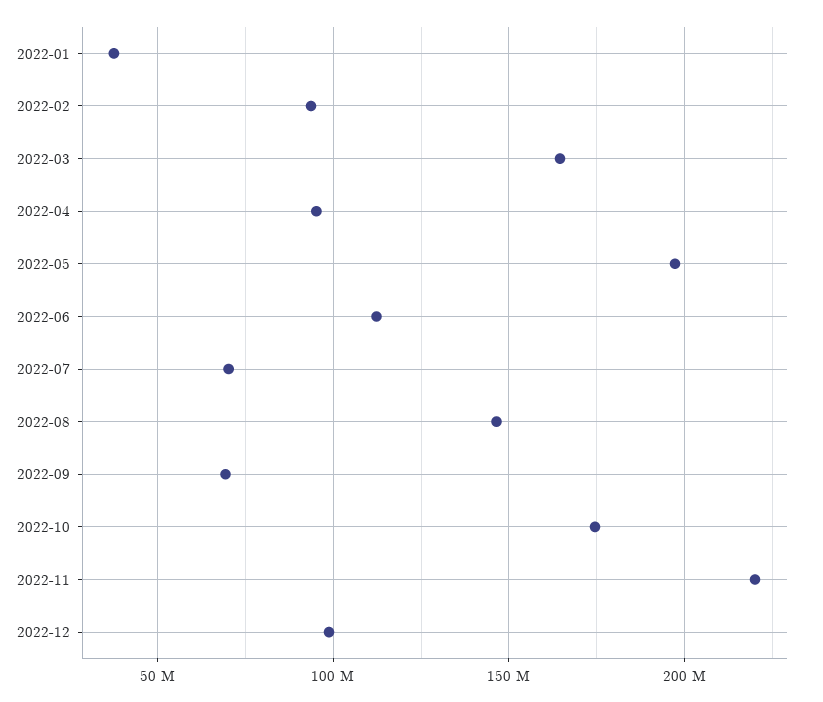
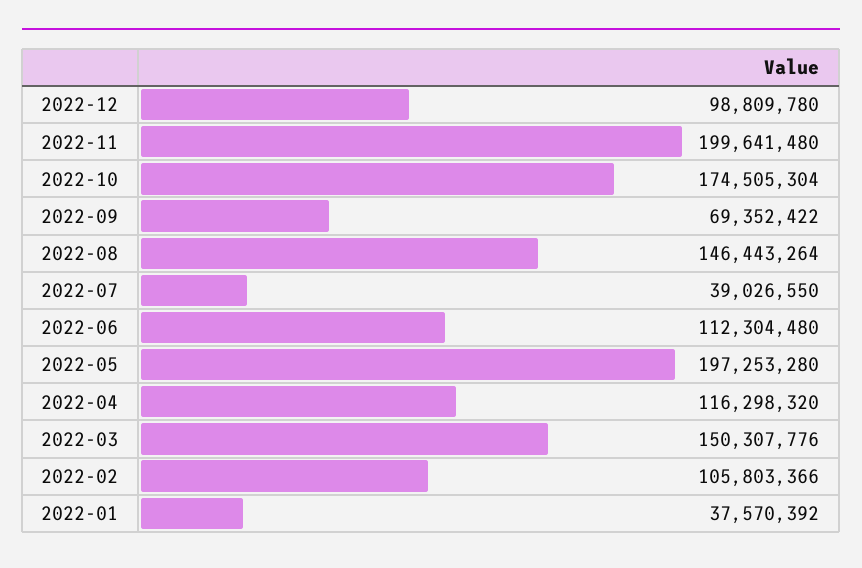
2022-02: 95000000 -> 105803366
2022-03: 165000000 -> 150307776
2022-04: 95000000 -> 116298320
2022-07: 70000000 -> 39026550
2022-11: 220000000 -> 199641480

